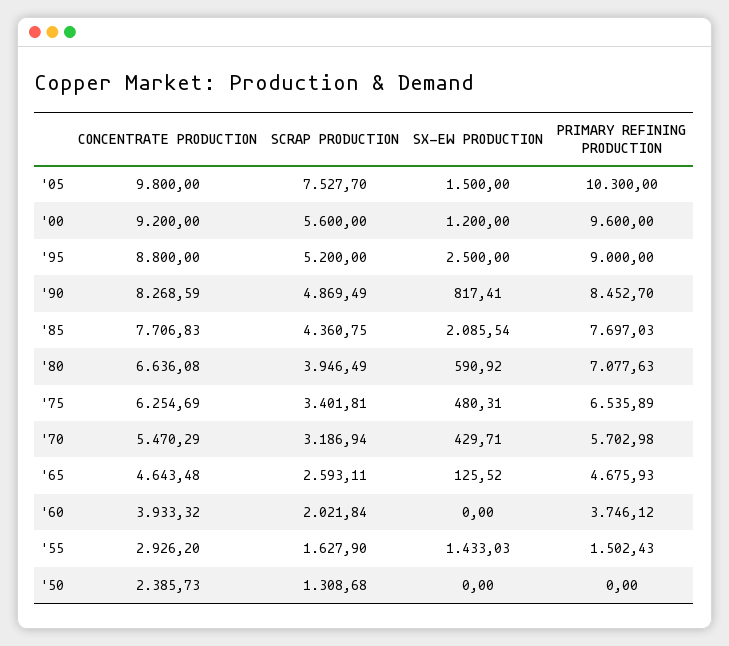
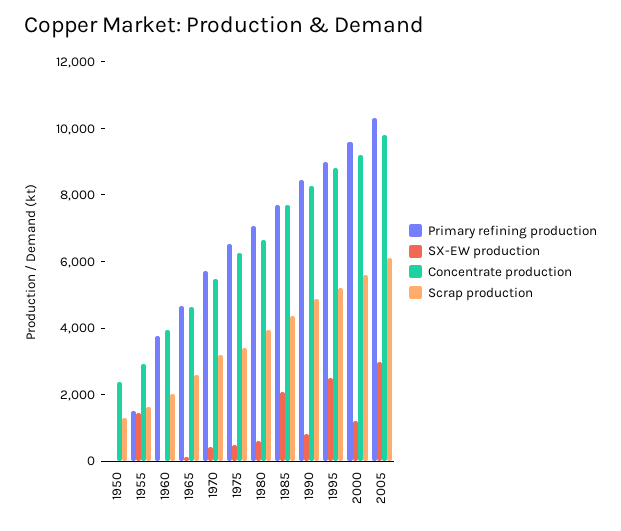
SCRAP PRODUCTION, '05: 7527.7 -> 6000
SX-EW PRODUCTION, '05: 1500 -> 3000

